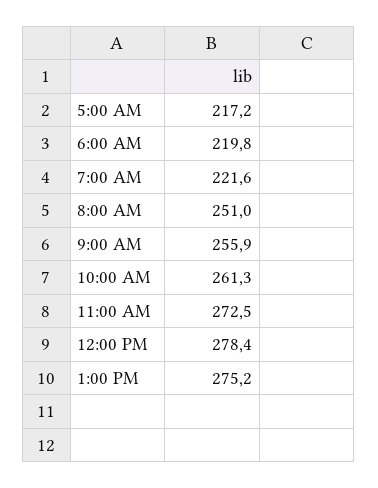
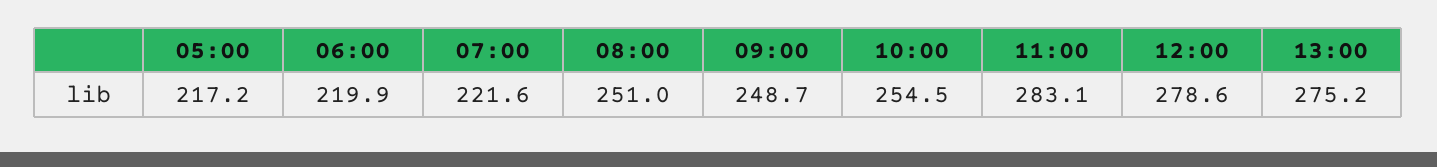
6:00 AM: 219.8 -> 219.9
9:00 AM: 255.9 -> 248.7
10:00 AM: 261.3 -> 254.5
11:00 AM: 272.5 -> 283.1
12:00 PM: 278.4 -> 278.6

